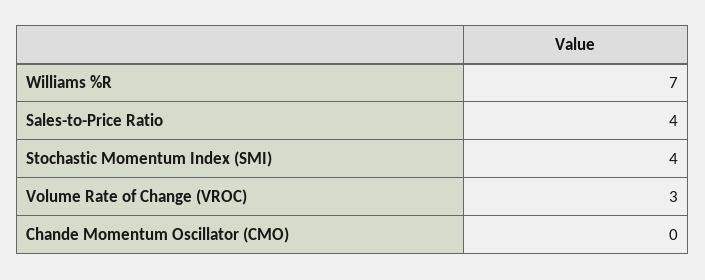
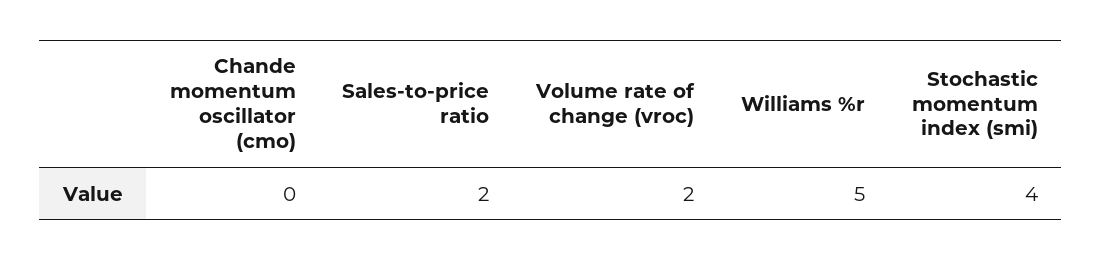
Williams %R: 7 -> 5
Sales-to-Price Ratio: 4 -> 2
Volume Rate of Change (VROC): 3 -> 2

